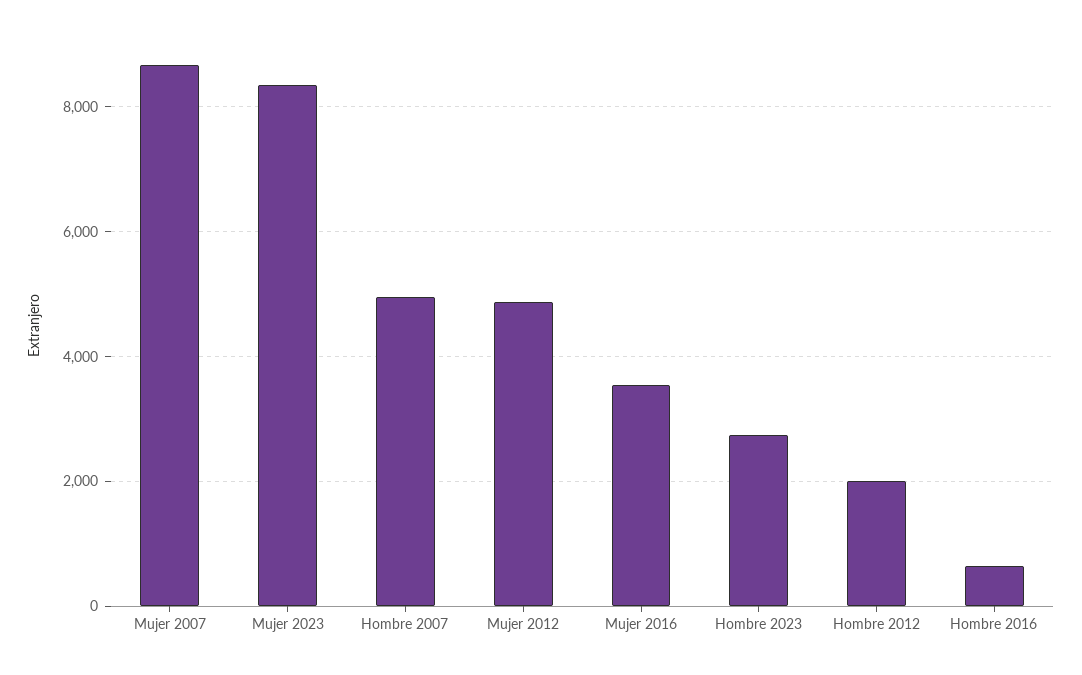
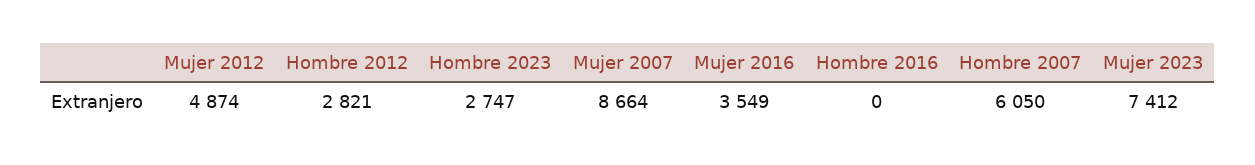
Mujer 2023: 8400 -> 7412
Hombre 2007: 5000 -> 6050
Hombre 2012: 2000 -> 2821
Hombre 2016: 600 -> 0

